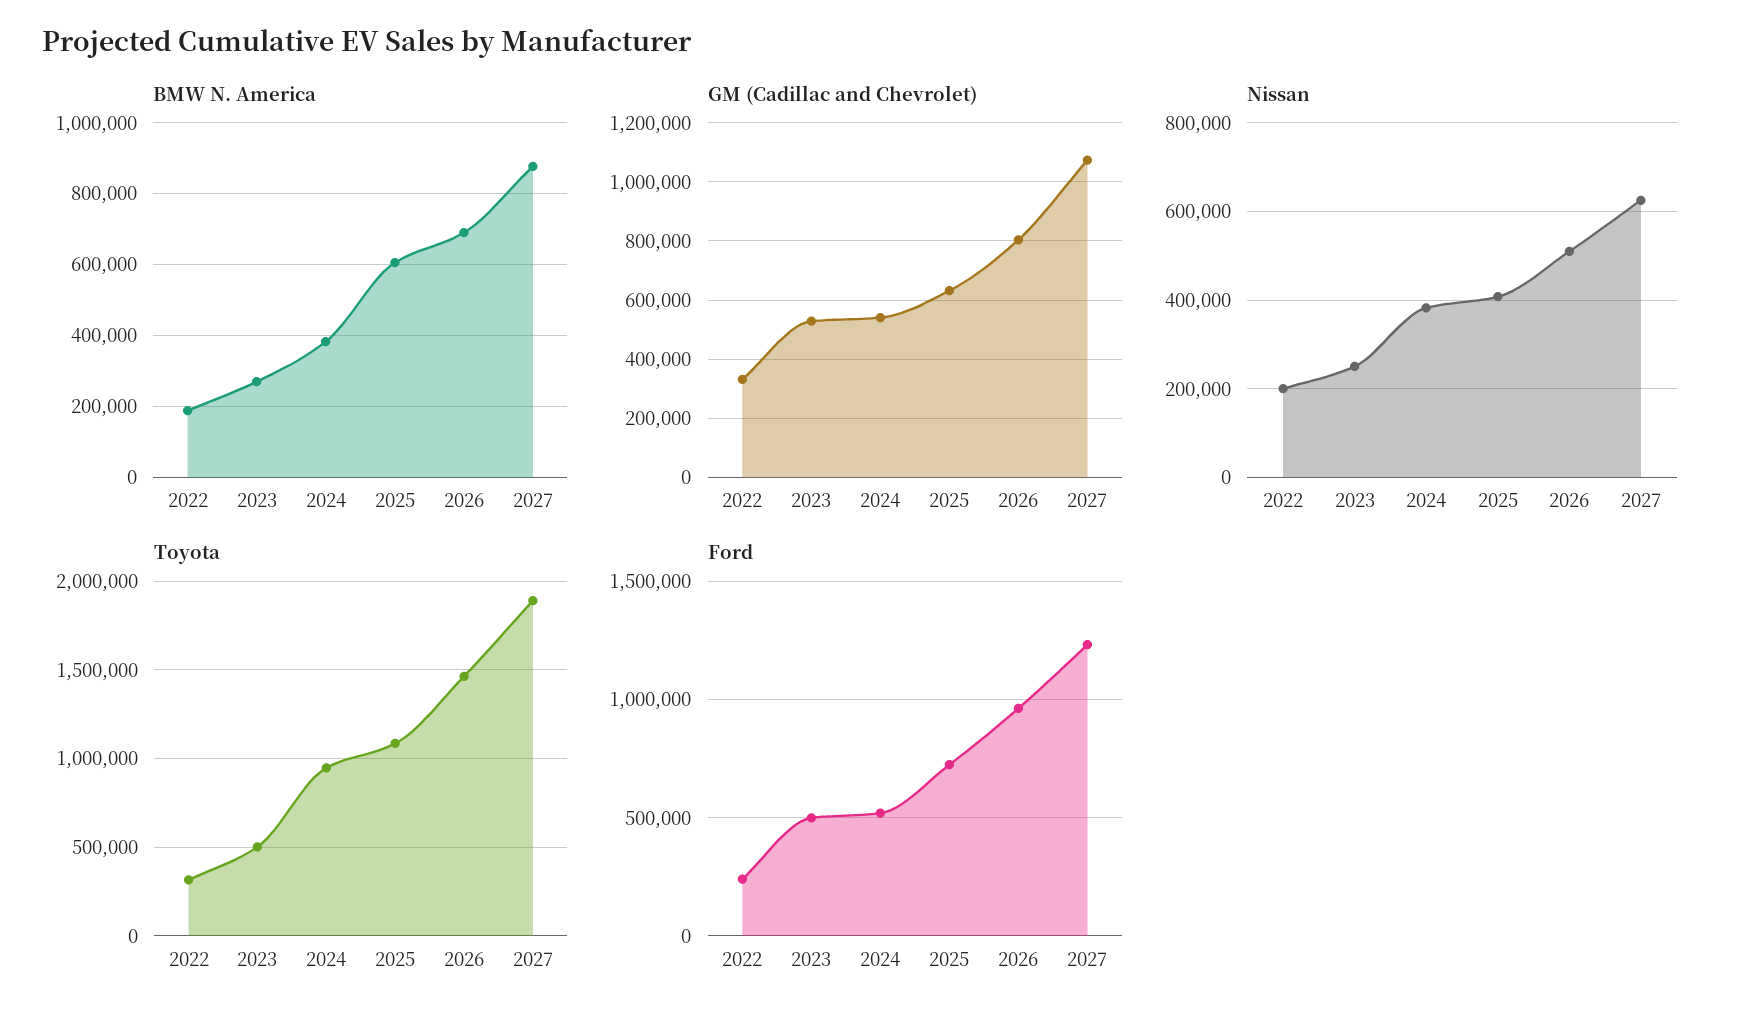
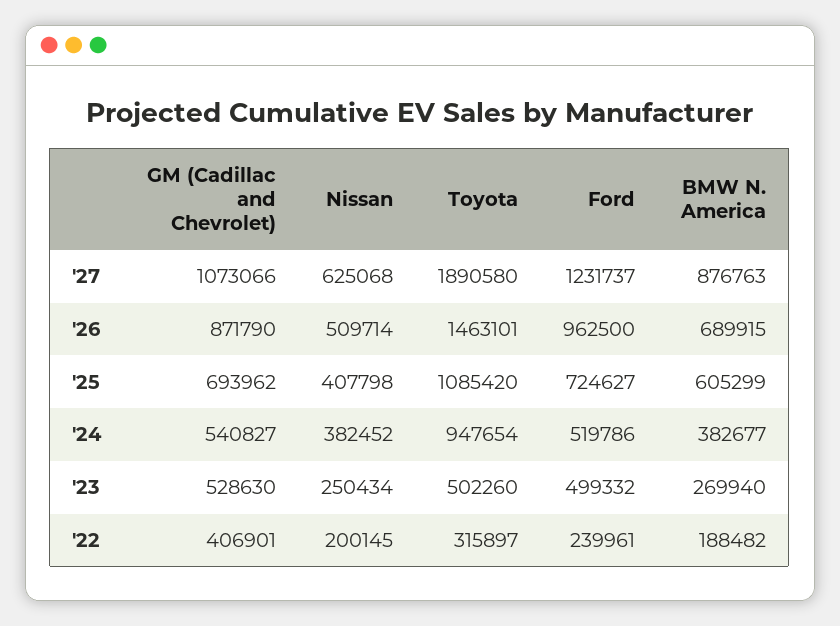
GM (Cadillac and Chevrolet), 2022: 325000 -> 406901
GM (Cadillac and Chevrolet), 2025: 625000 -> 693962
GM (Cadillac and Chevrolet), 2026: 800000 -> 871790

